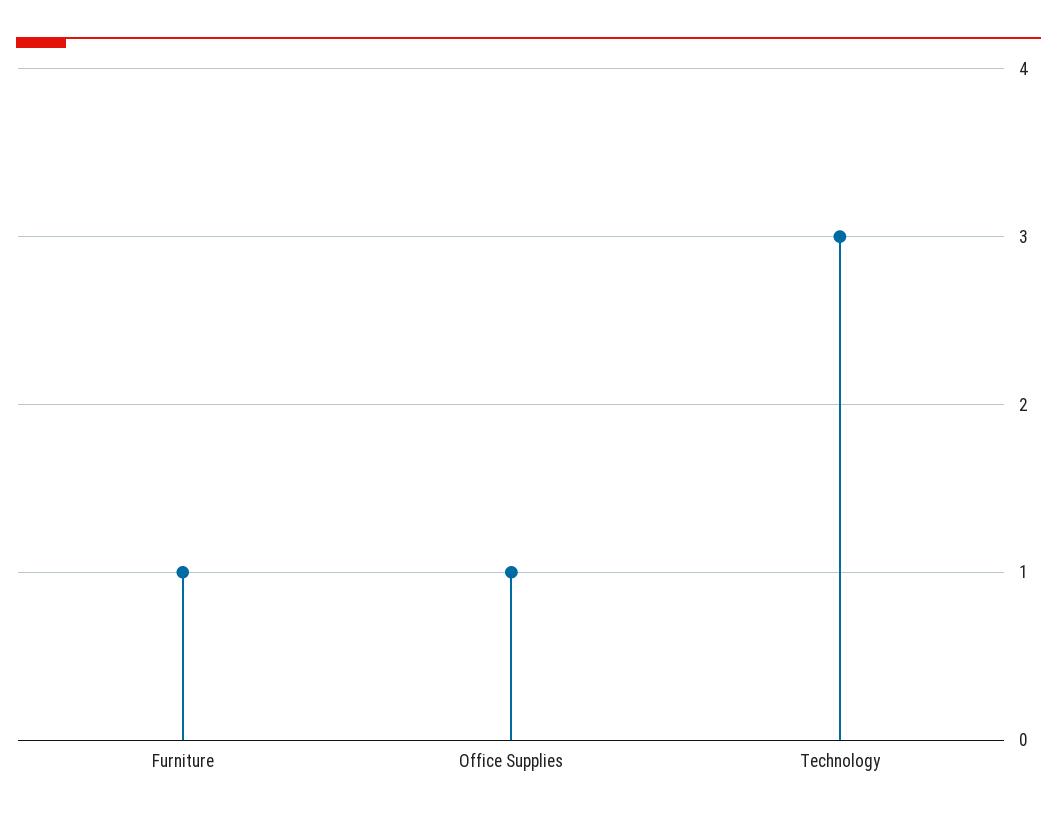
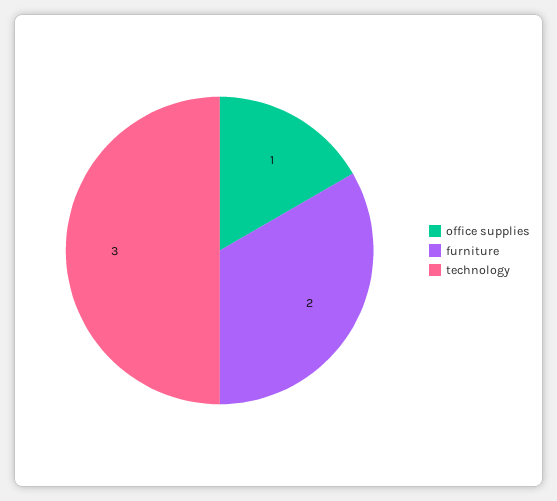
Furniture: 1 -> 2

